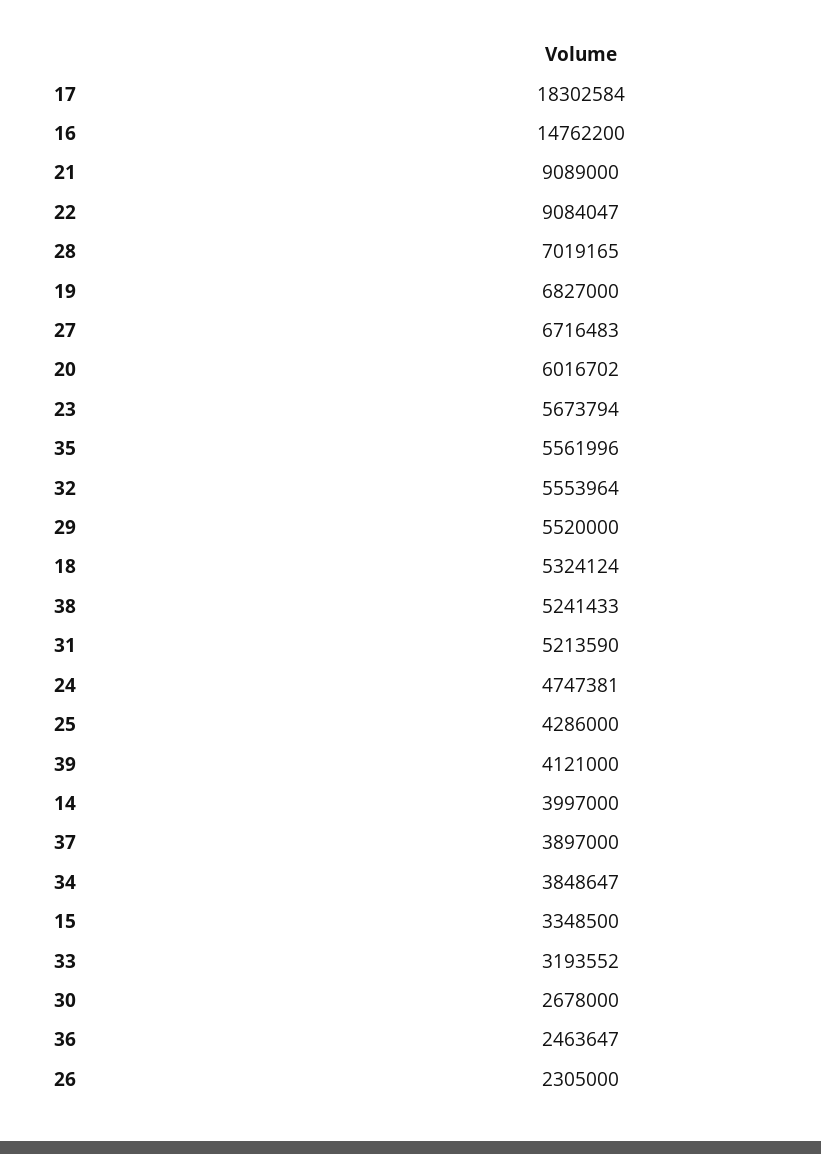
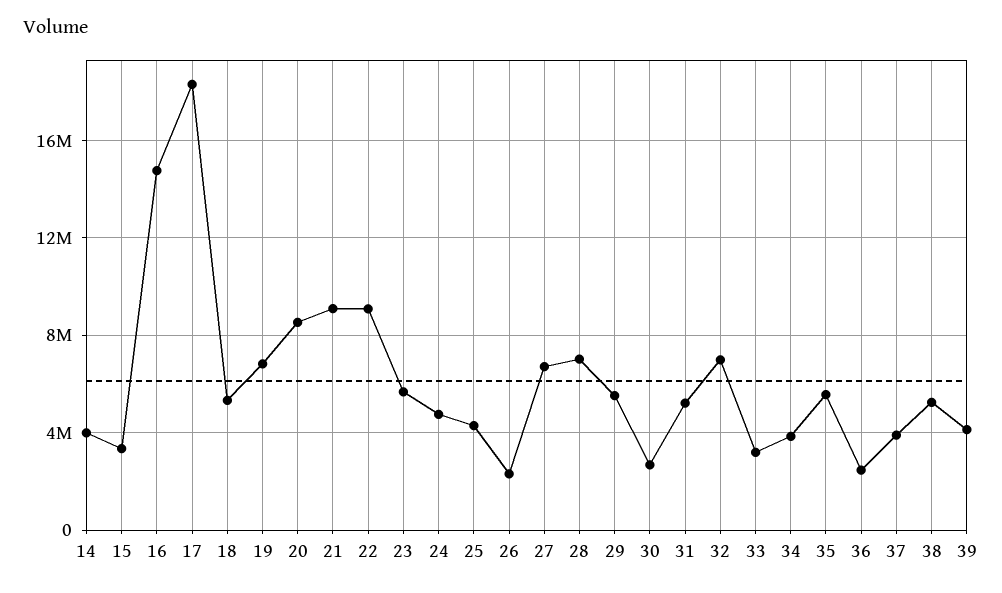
20: 6016702 -> 8500000
32: 5553964 -> 7000000

